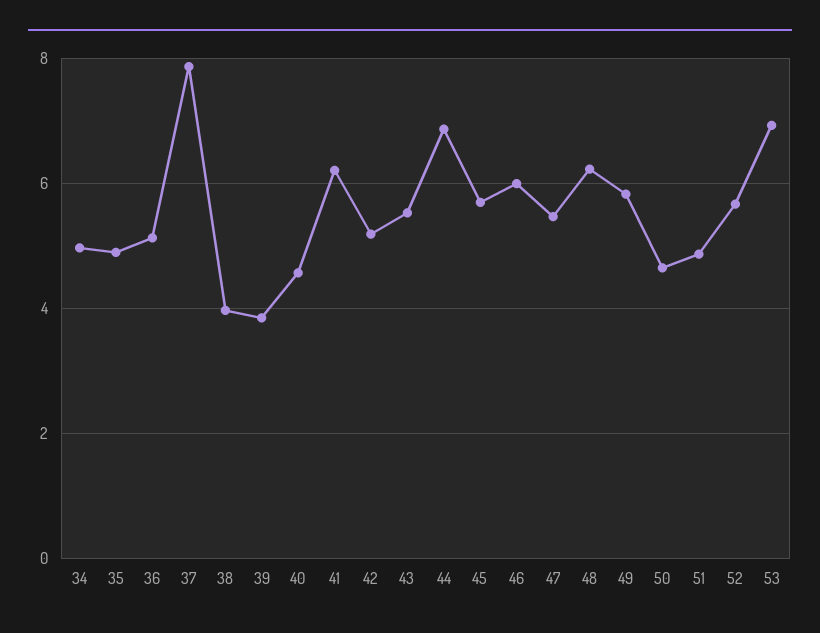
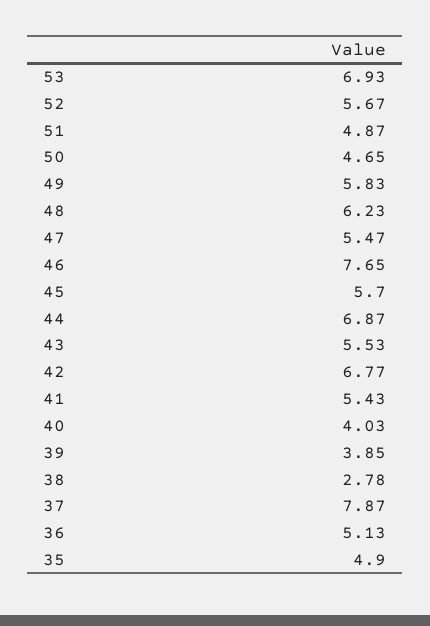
34: 5 -> none
38: 4 -> 2.78
40: 4.6 -> 4.03
41: 6.2 -> 5.43
42: 5.2 -> 6.77
46: 6 -> 7.65

